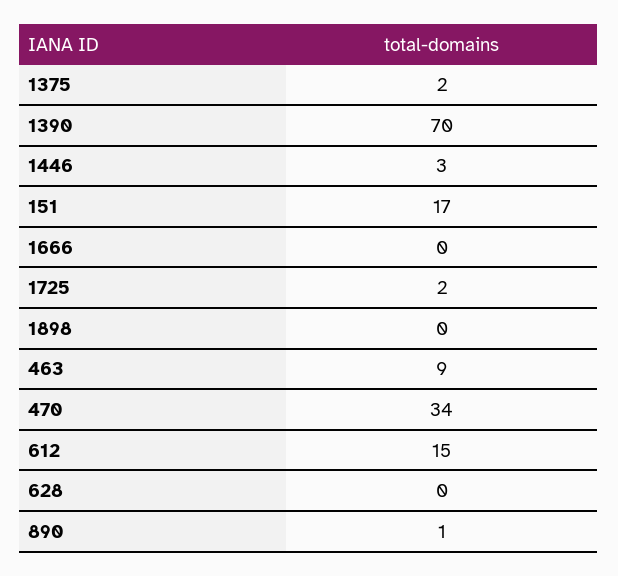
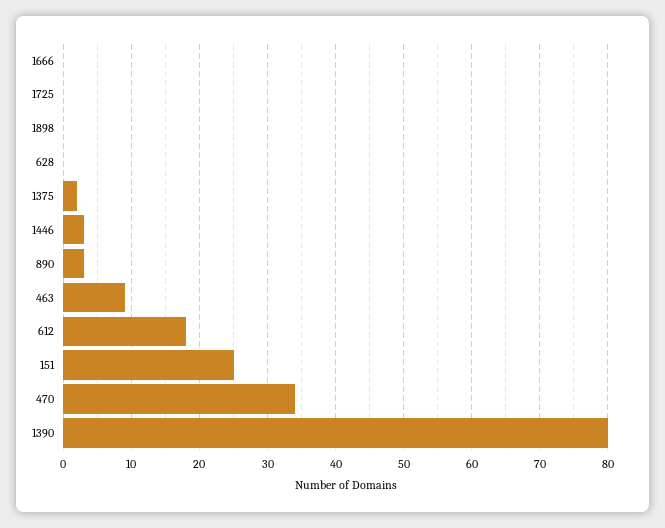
1390: 70 -> 80
151: 17 -> 25
1725: 2 -> 0
612: 15 -> 18
890: 1 -> 3

